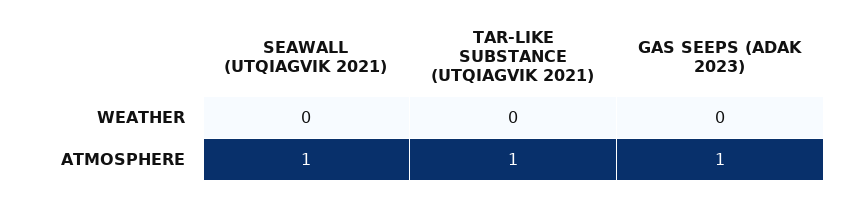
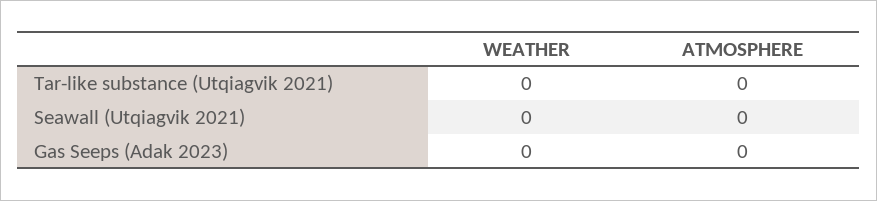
SEAWALL (UTQIAGVIK 2021), ATMOSPHERE: 1 -> 0
TAR-LIKE SUBSTANCE (UTQIAGVIK 2021), ATMOSPHERE: 1 -> 0
GAS SEEPS (ADAK 2023), ATMOSPHERE: 1 -> 0

